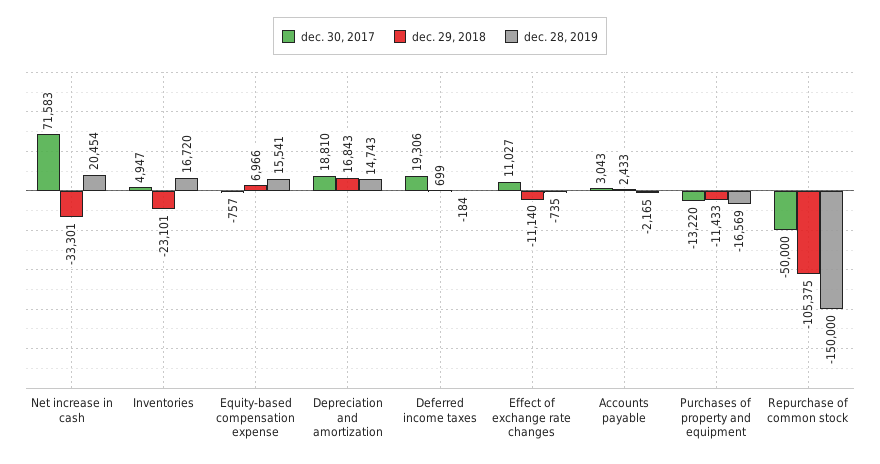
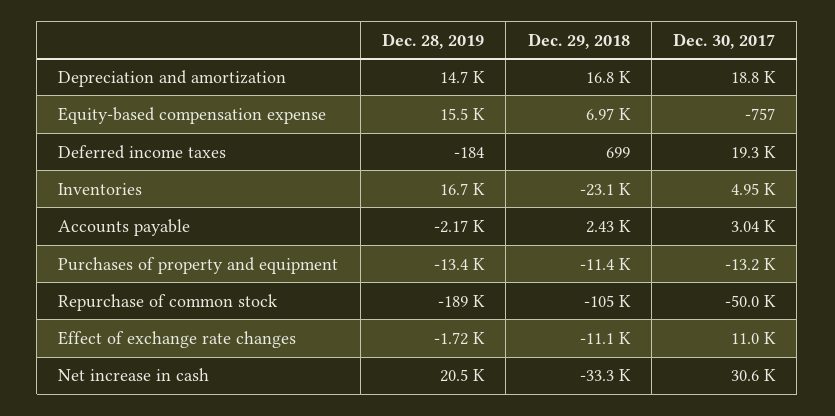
dec. 30, 2017, Net increase in cash: 71583 -> 30600
dec. 28, 2019, Effect of exchange rate changes: -735 -> -1720
dec. 28, 2019, Purchases of property and equipment: -16569 -> -13400
dec. 28, 2019, Repurchase of common stock: -150000 -> -189000

